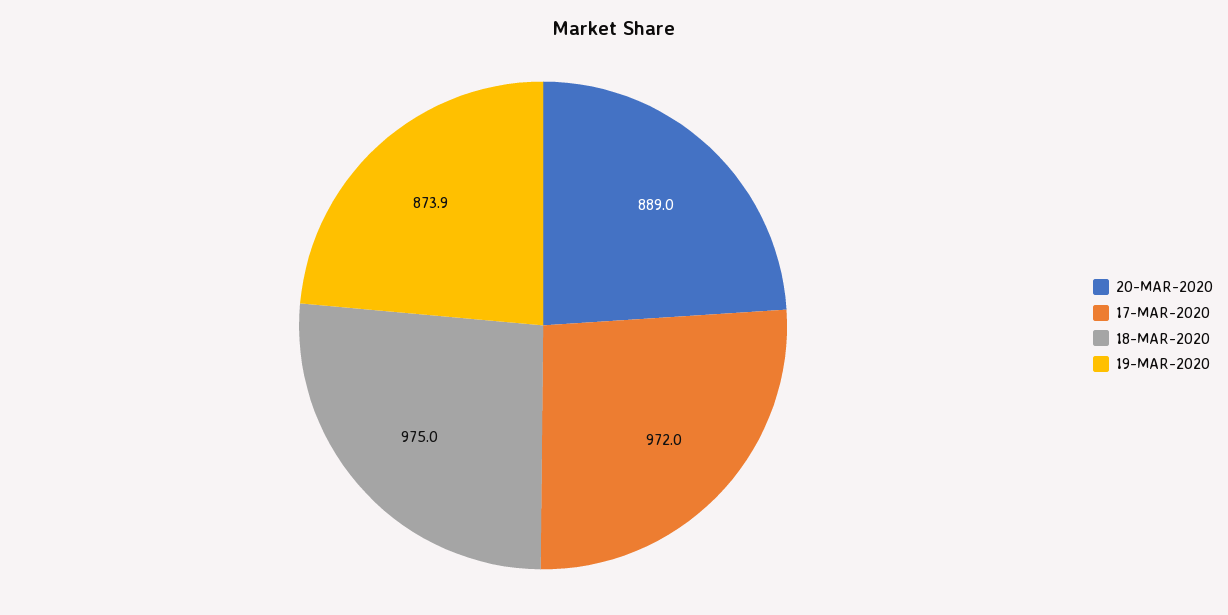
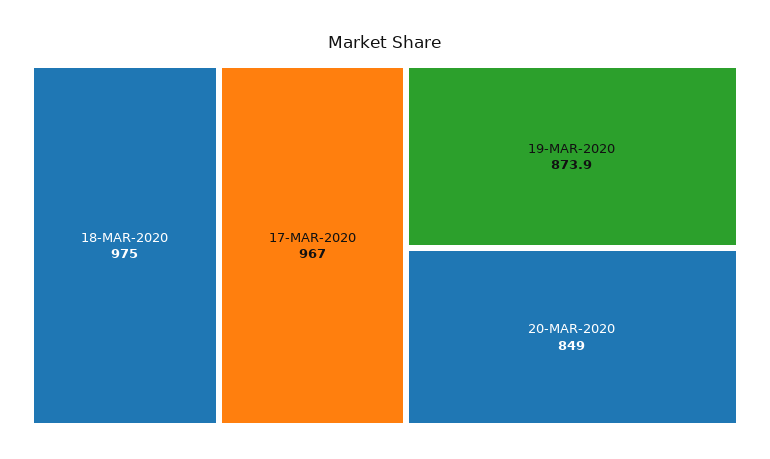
20-MAR-2020: 889 -> 849
17-MAR-2020: 972 -> 967

